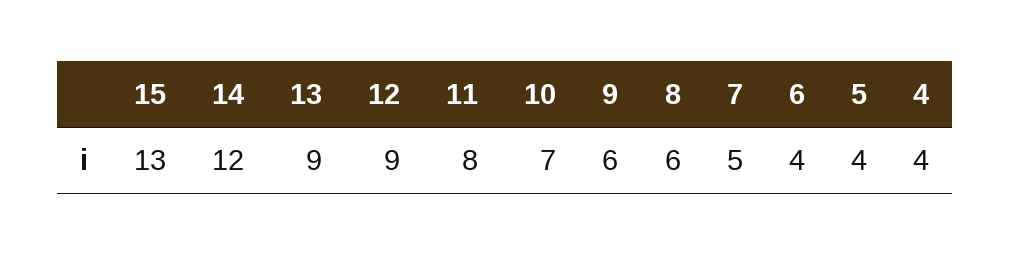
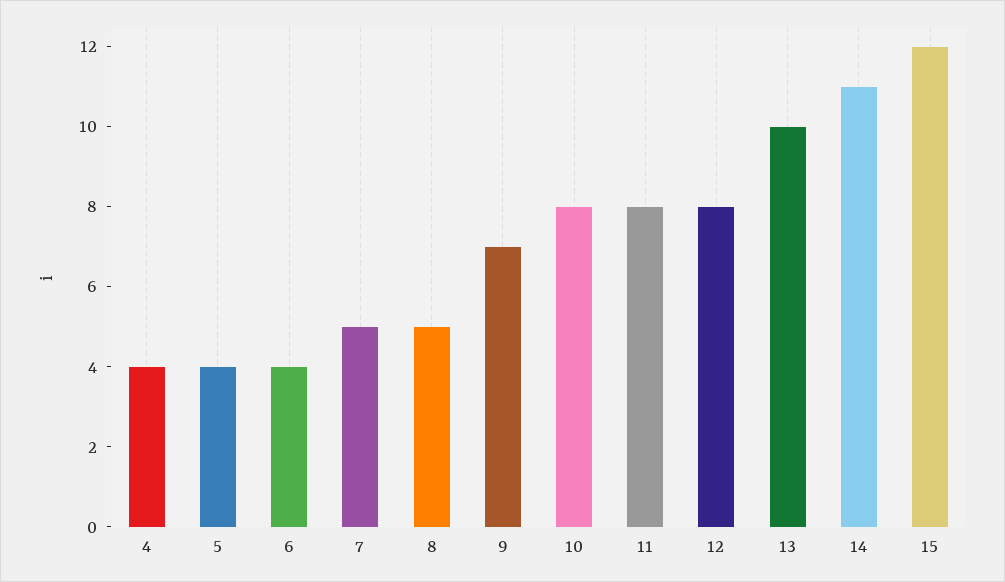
15: 13 -> 12
14: 12 -> 11
13: 9 -> 10
12: 9 -> 8
10: 7 -> 8
9: 6 -> 7
8: 6 -> 5

